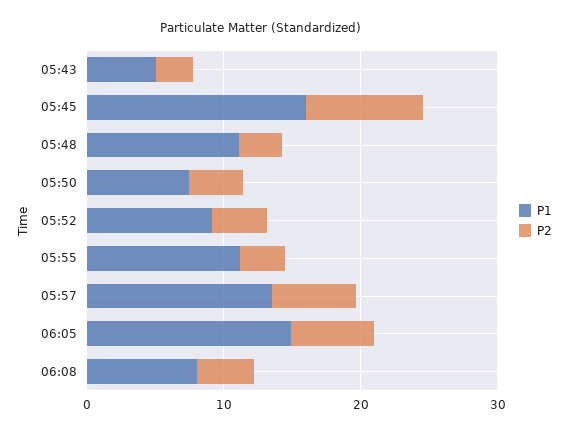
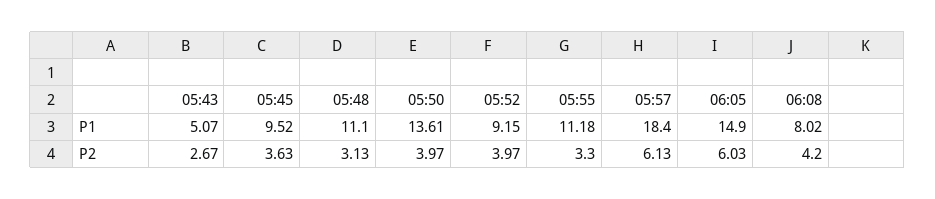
P1, 05:45: 16 -> 9.52
P2, 05:45: 8 -> 3.63
P1, 05:50: 8 -> 13.61
P1, 05:57: 14 -> 18.4

